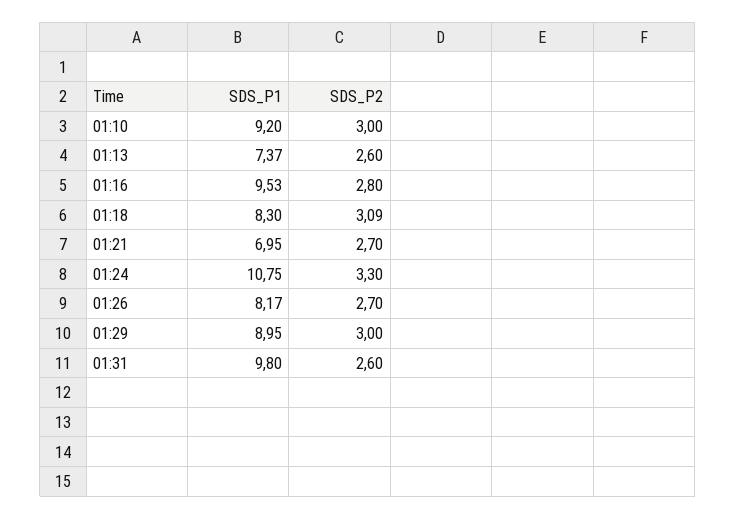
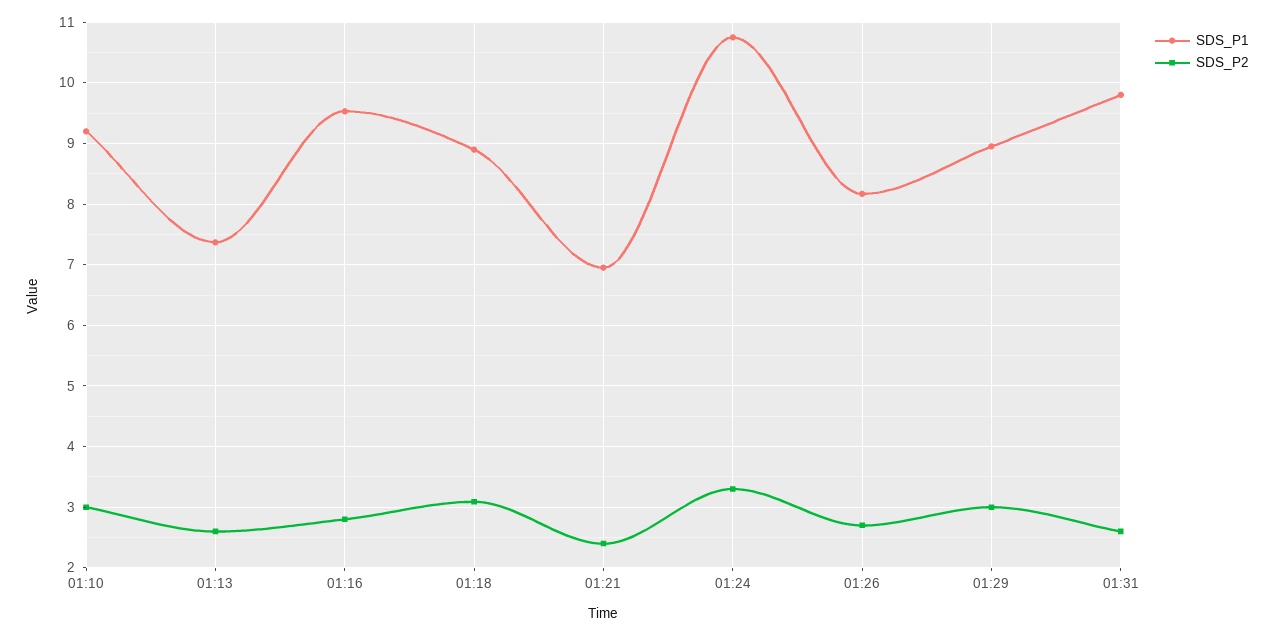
SDS_P1, 01:18: 8.3 -> 8.9
SDS_P2, 01:21: 2.7 -> 2.4

